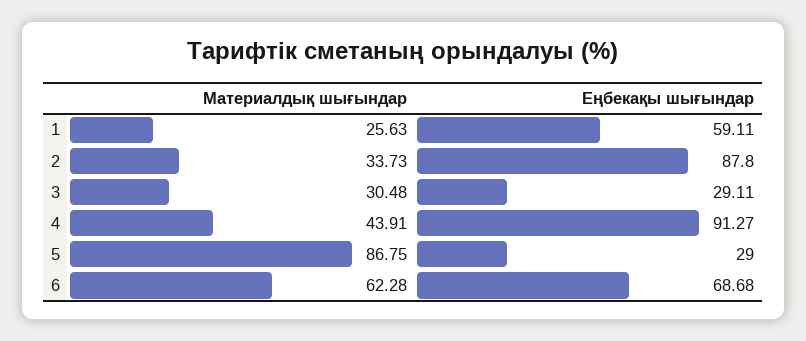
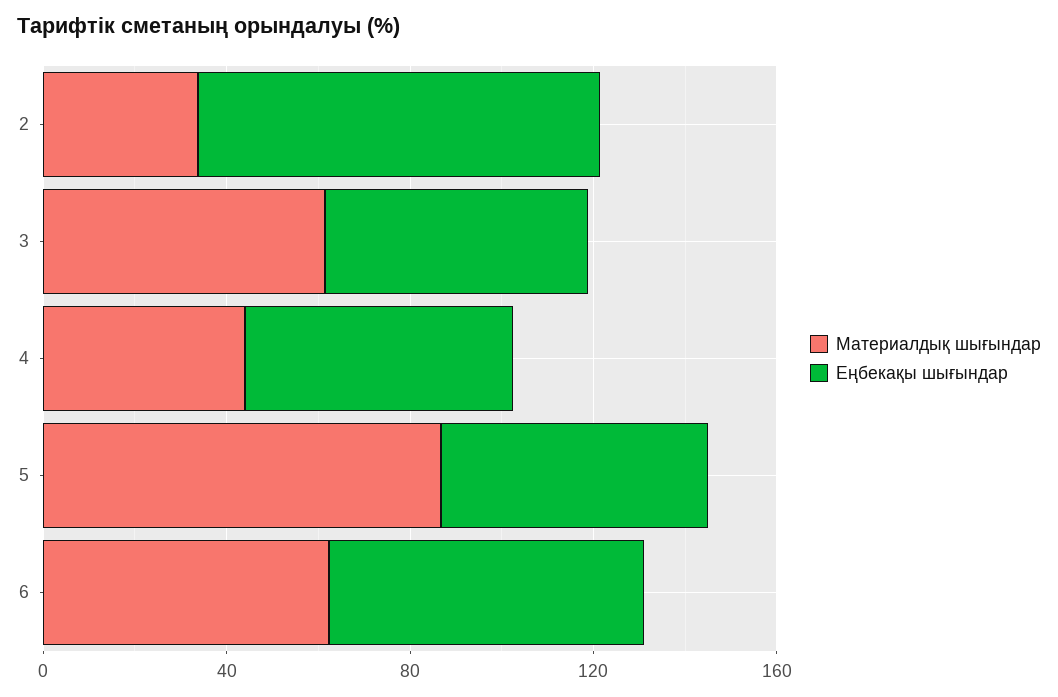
Материалдық шығындар, 1: 25.63 -> none
Еңбекақы шығындар, 1: 59.11 -> none
Материалдық шығындар, 3: 30.48 -> 60
Еңбекақы шығындар, 3: 29.11 -> 60
Еңбекақы шығындар, 4: 91.27 -> 60
Еңбекақы шығындар, 5: 29 -> 60

